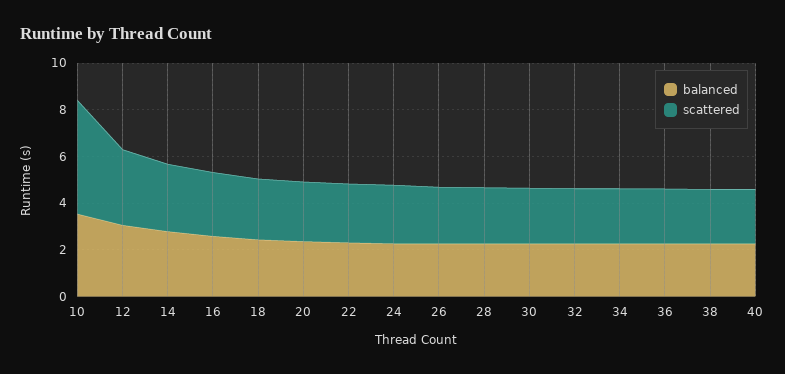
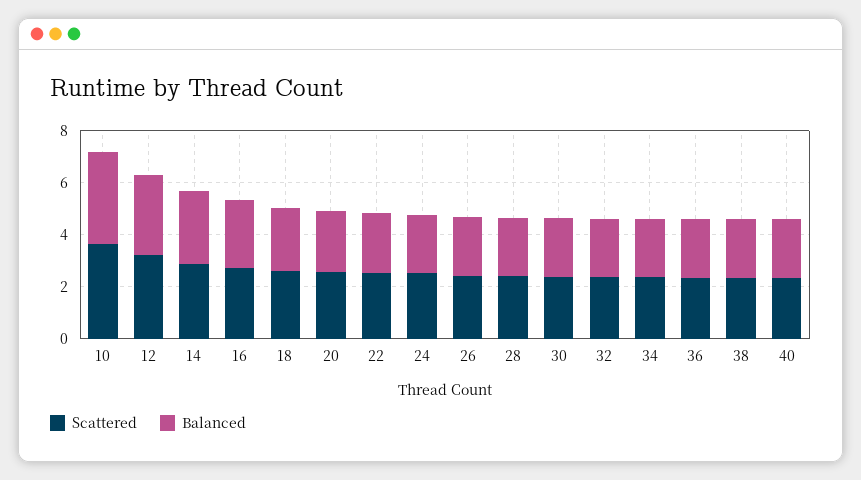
scattered, 10: 5 -> 3.5

